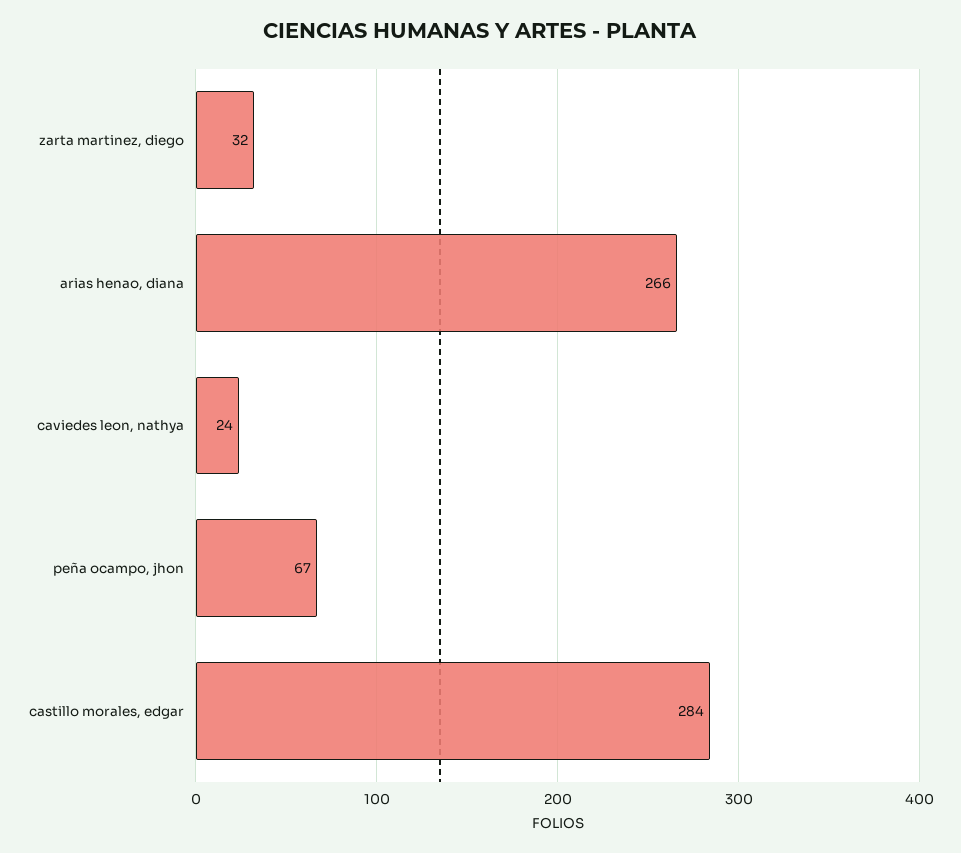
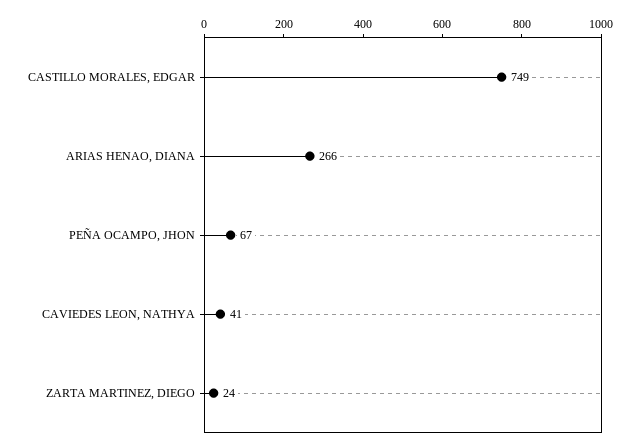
zarta martinez, diego: 32 -> 24
caviedes leon, nathya: 24 -> 41
castillo morales, edgar: 284 -> 749

